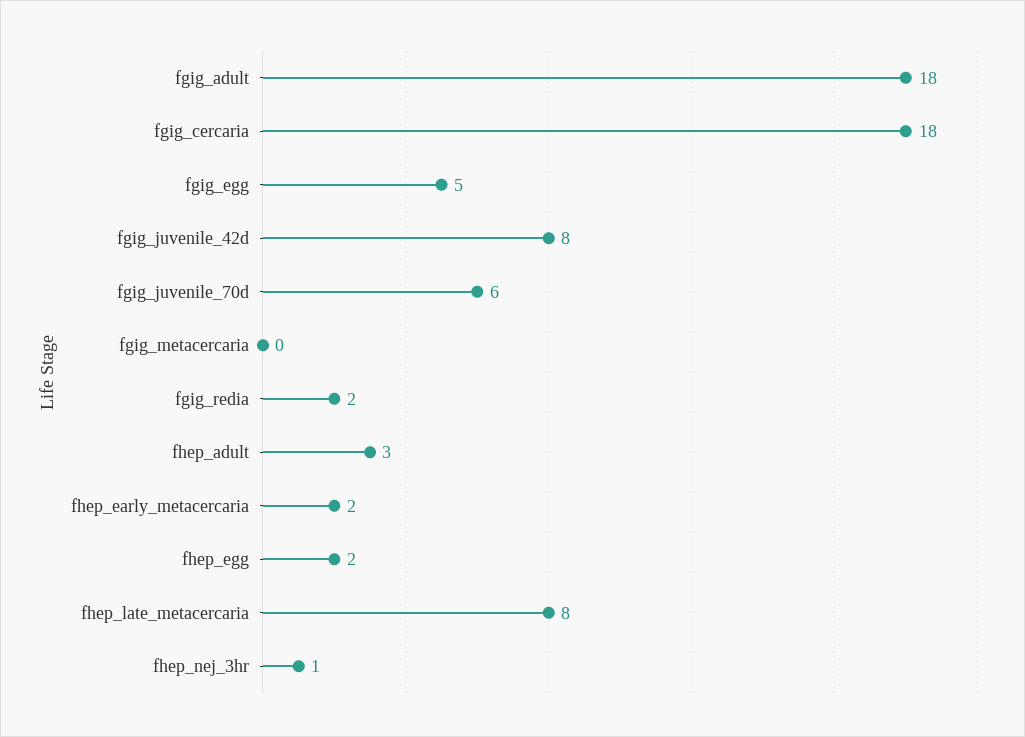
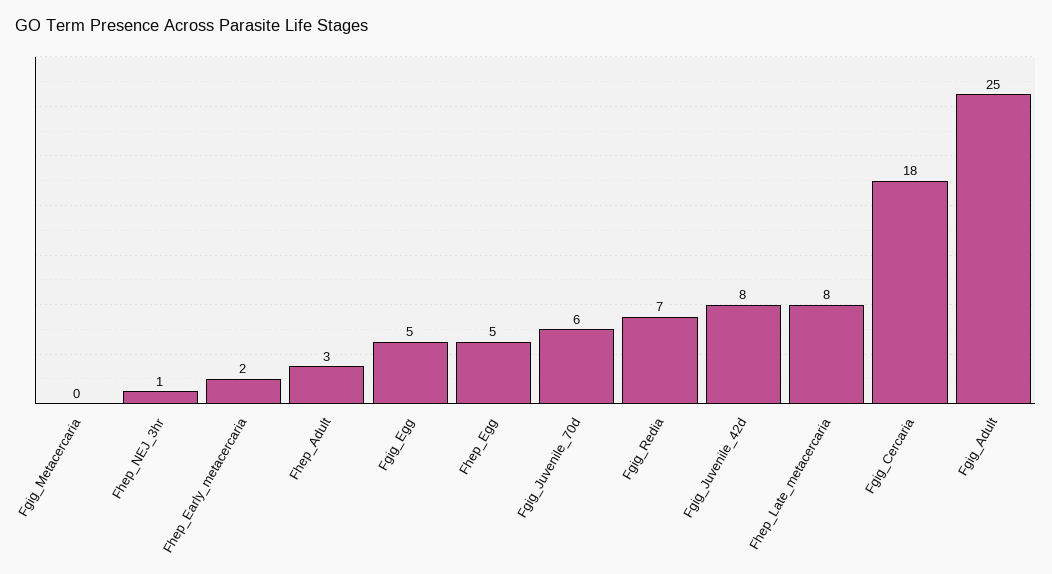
fgig_adult: 18 -> 25
fgig_redia: 2 -> 7
fhep_egg: 2 -> 5

